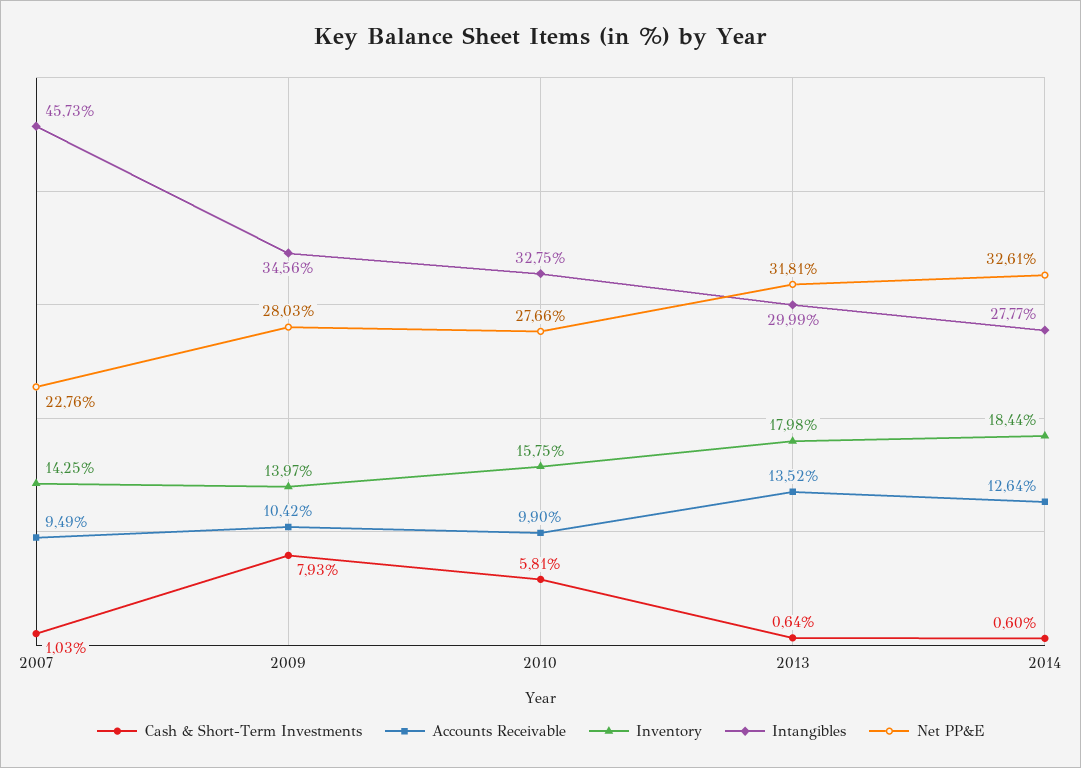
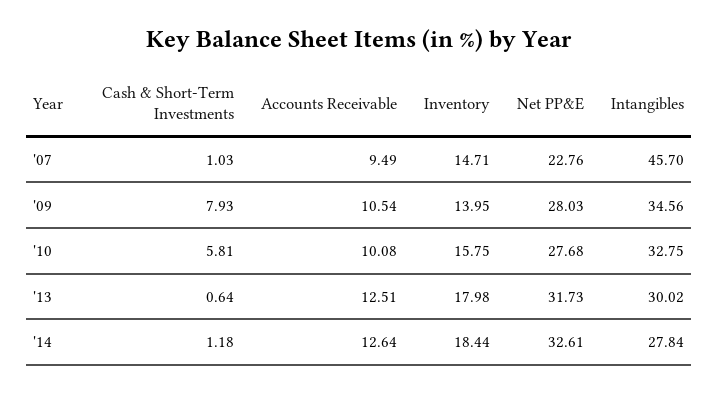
Inventory, 2007: 14.25 -> 14.71
Intangibles, 2007: 45.73 -> 45.7
Accounts Receivable, 2009: 10.42 -> 10.54
Inventory, 2009: 13.97 -> 13.95
Accounts Receivable, 2010: 9.9 -> 10.08
Net PP&E, 2010: 27.66 -> 27.68
Accounts Receivable, 2013: 13.52 -> 12.51
Intangibles, 2013: 29.99 -> 30.02
Net PP&E, 2013: 31.81 -> 31.73
Cash & Short-Term Investments, 2014: 0.6 -> 1.18
Intangibles, 2014: 27.77 -> 27.84

